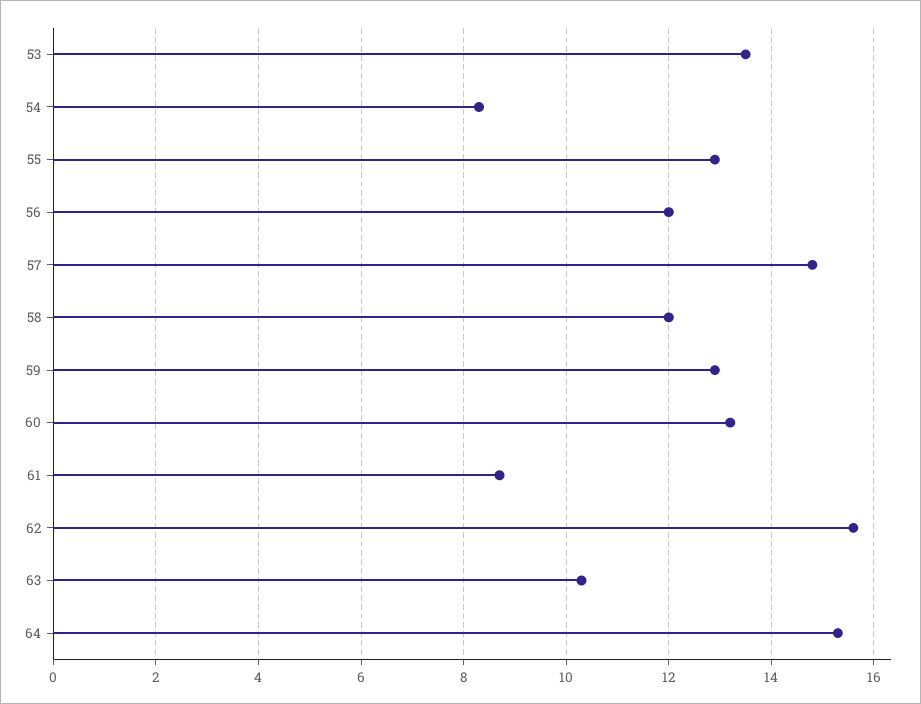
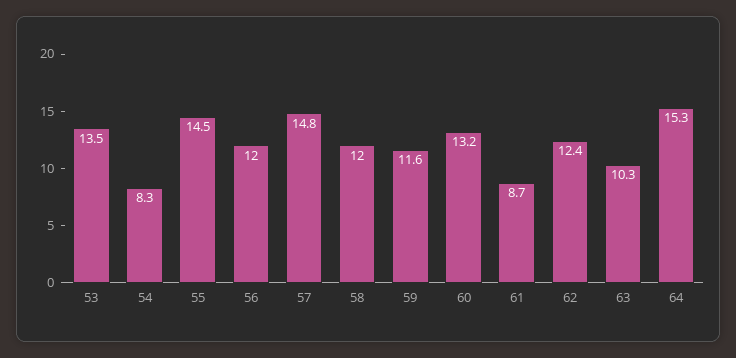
55: 13 -> 14.5
59: 13 -> 11.6
62: 15.5 -> 12.4

